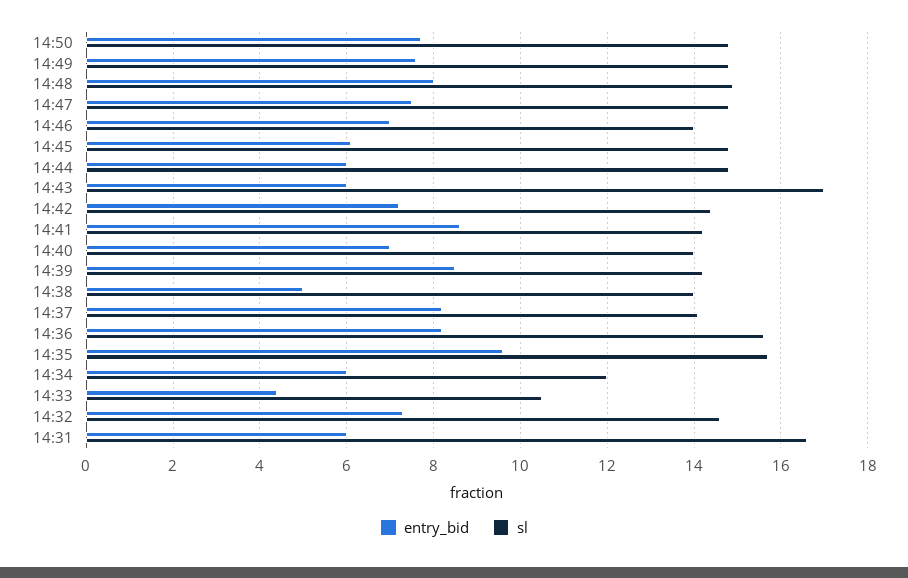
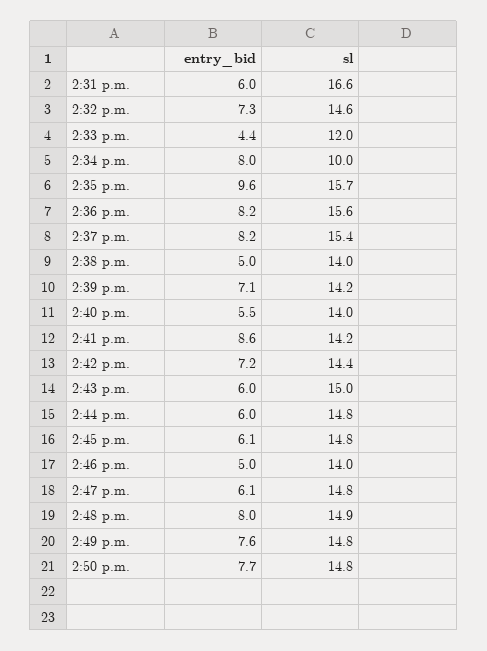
entry_bid, 14:47: 7.5 -> 6.1
entry_bid, 14:46: 7 -> 5
sl, 14:43: 17 -> 15
entry_bid, 14:40: 7 -> 5.5
entry_bid, 14:39: 8.5 -> 7.1
sl, 14:37: 14 -> 15.4
entry_bid, 14:34: 6 -> 8
sl, 14:34: 12 -> 10
sl, 14:33: 10.5 -> 12

